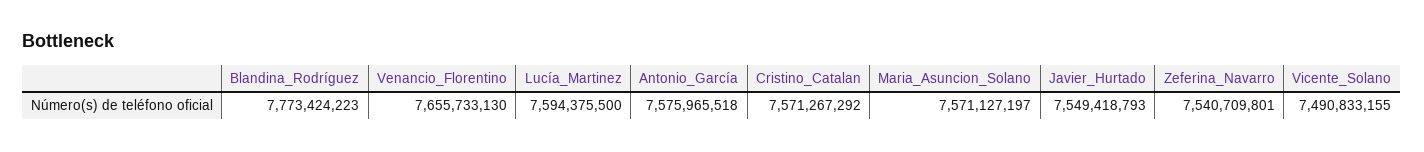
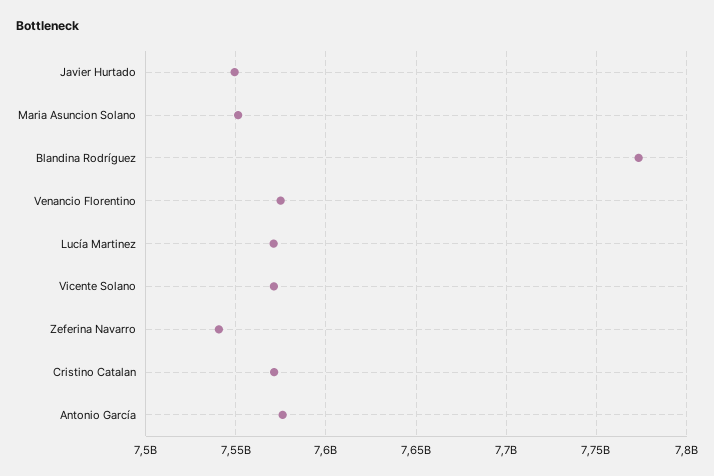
Venancio_Florentino: 7655733130 -> 7575000000
Lucía_Martinez: 7594375500 -> 7570000000
Maria_Asuncion_Solano: 7571127197 -> 7550000000
Vicente_Solano: 7490833155 -> 7570000000

